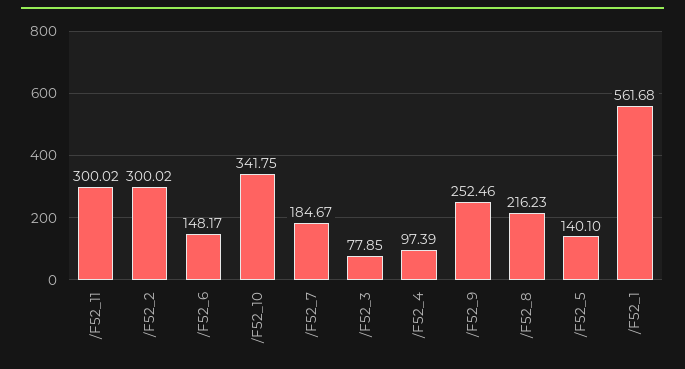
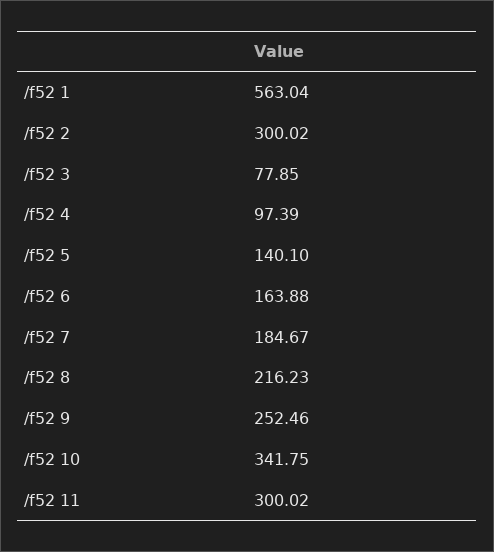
/F52_6: 148.17 -> 163.88
/F52_1: 561.68 -> 563.04

